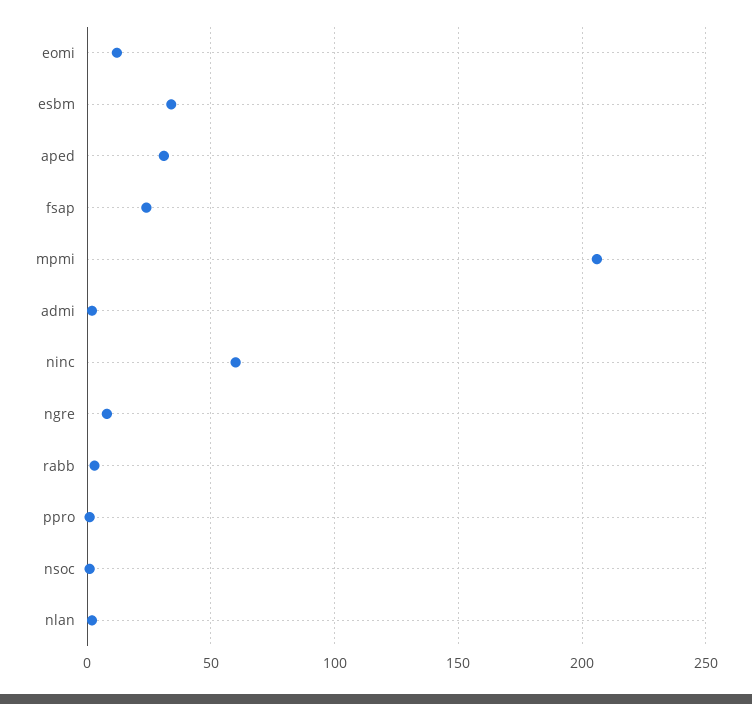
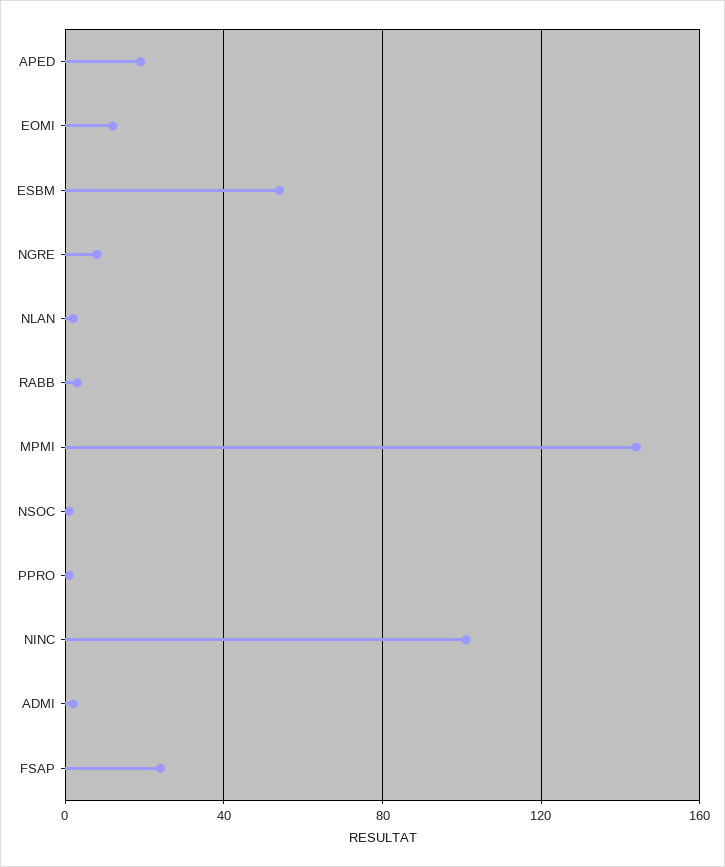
esbm: 35 -> 55
aped: 30 -> 20
mpmi: 205 -> 145
ninc: 60 -> 100

